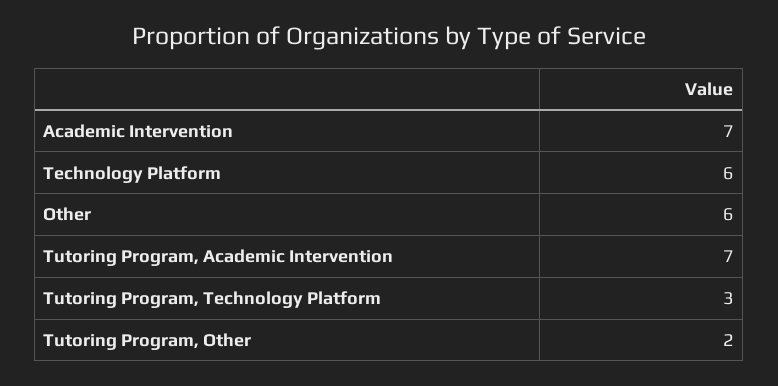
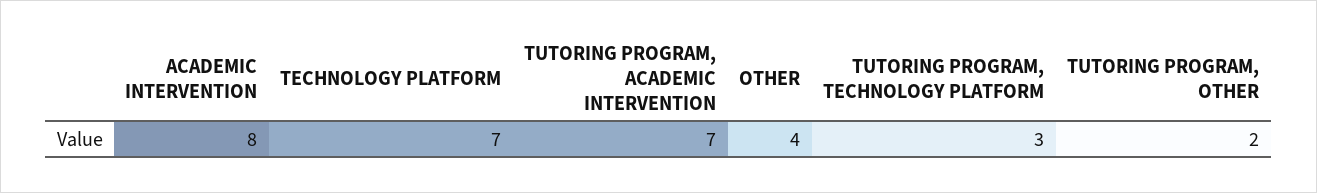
Academic Intervention: 7 -> 8
Technology Platform: 6 -> 7
Other: 6 -> 4

